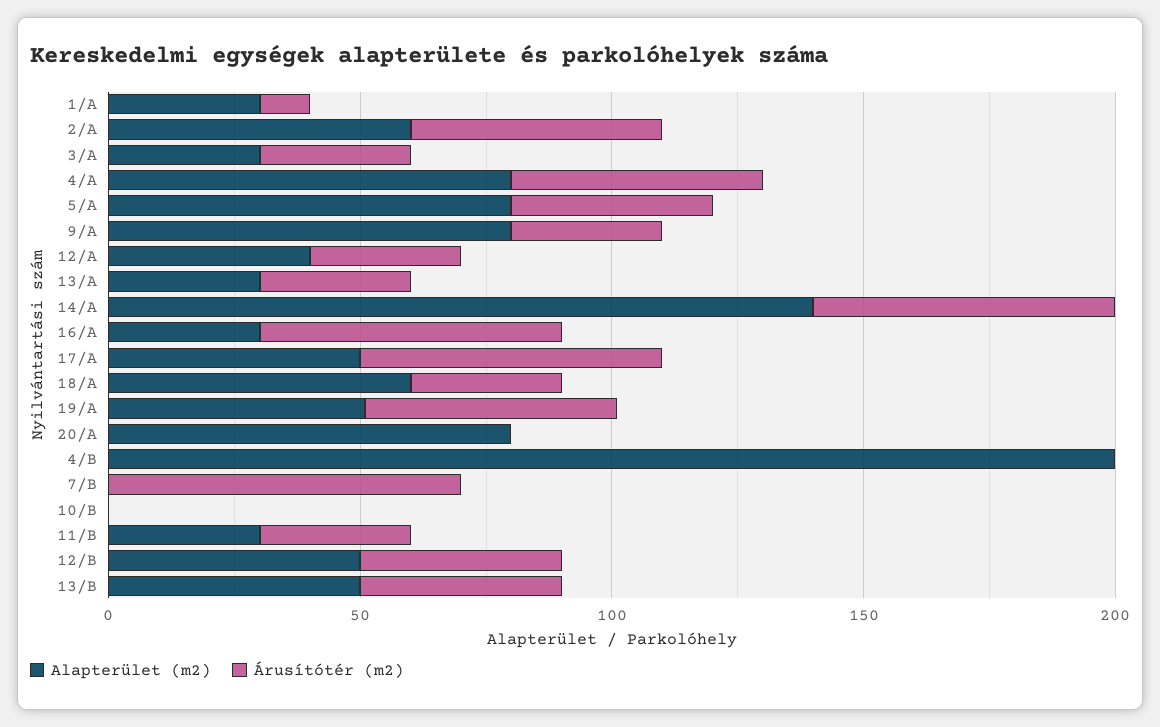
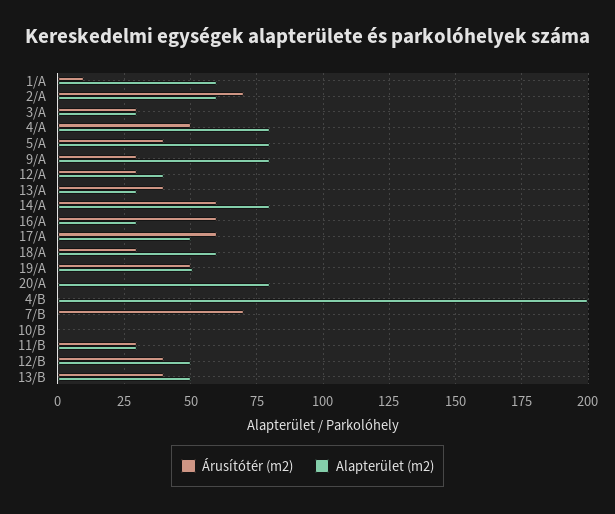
Alapterület (m2), 1/A: 30 -> 60
Árusítótér (m2), 2/A: 50 -> 70
Árusítótér (m2), 13/A: 30 -> 40
Alapterület (m2), 14/A: 140 -> 80

